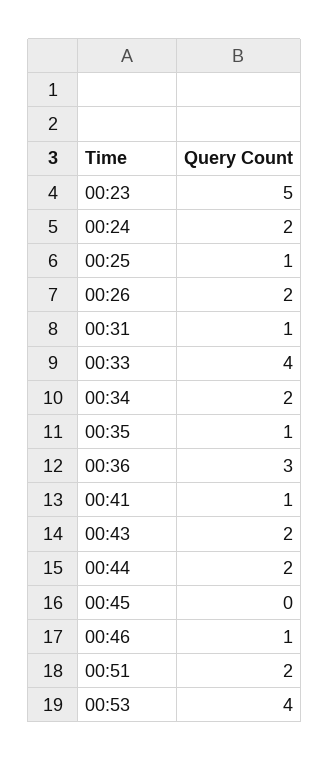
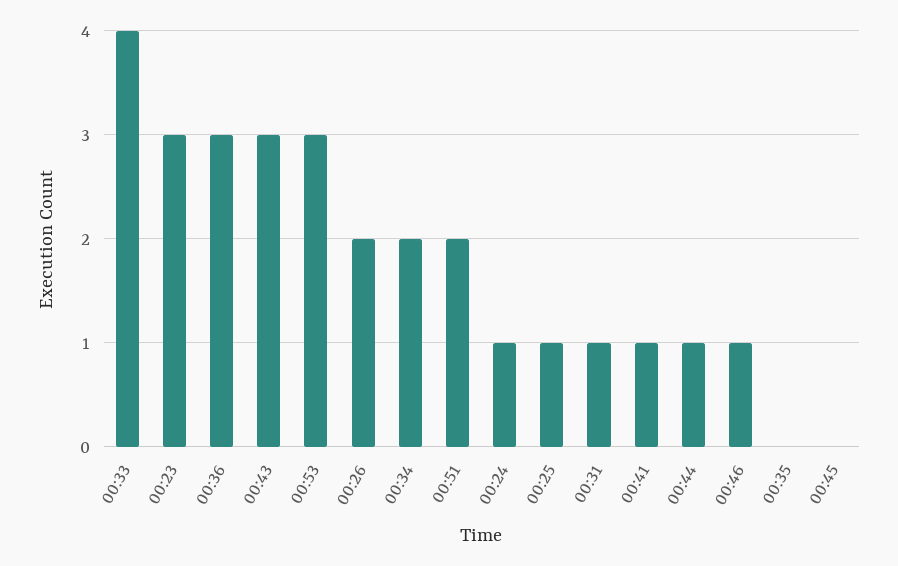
00:23: 5 -> 3
00:24: 2 -> 1
00:35: 1 -> 0
00:43: 2 -> 3
00:44: 2 -> 1
00:53: 4 -> 3

